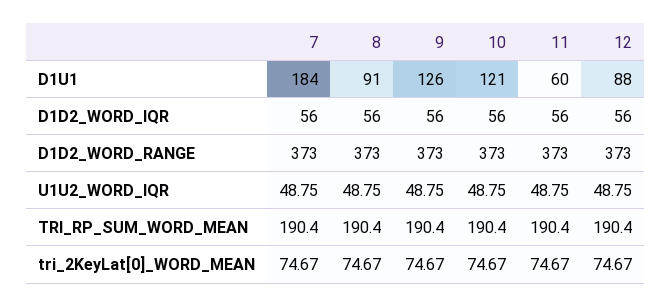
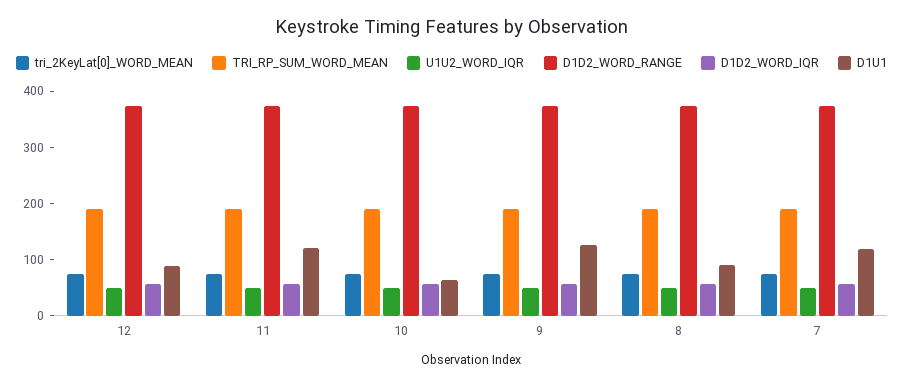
D1U1, 7: 184 -> 120
D1U1, 10: 121 -> 60
D1U1, 11: 60 -> 120

